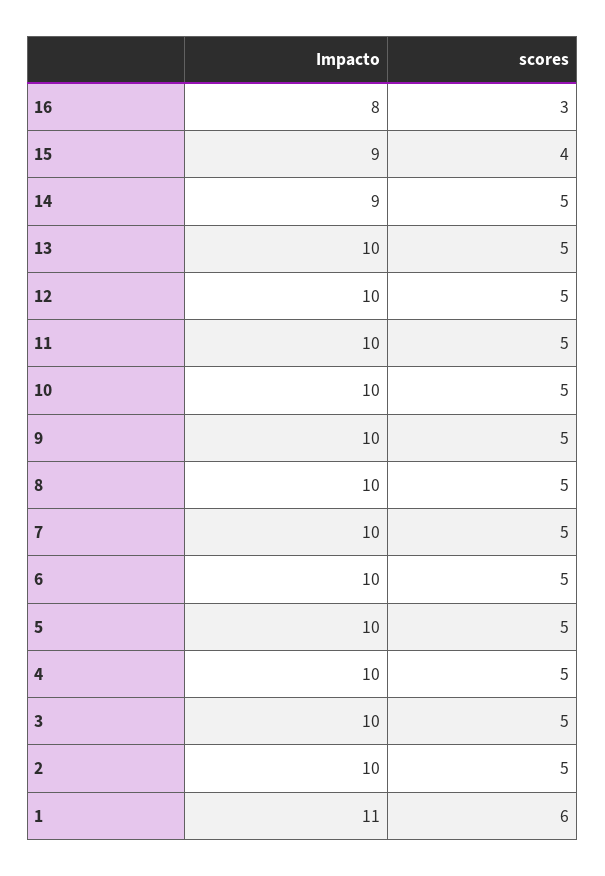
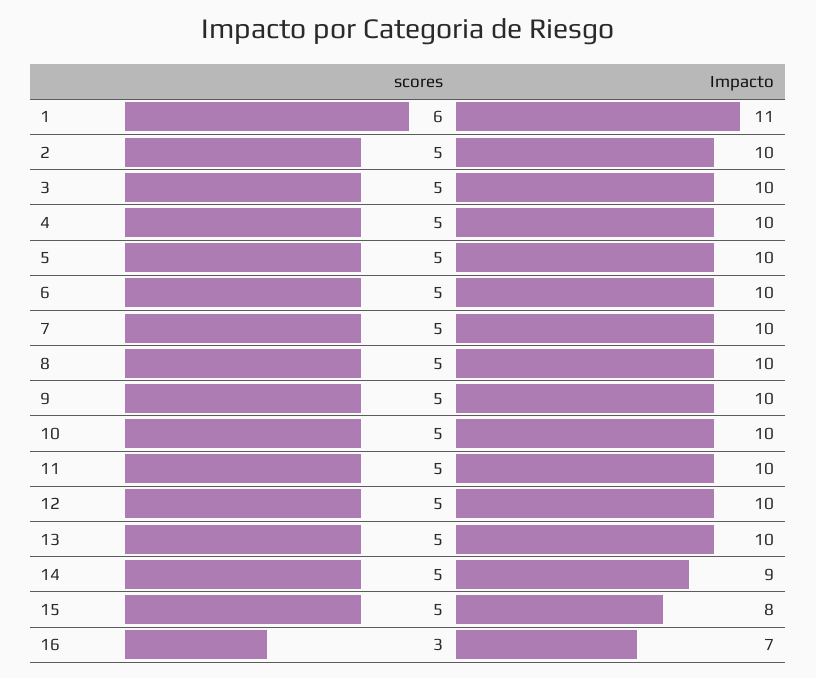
Impacto, 16: 8 -> 7
Impacto, 15: 9 -> 8
scores, 15: 4 -> 5

